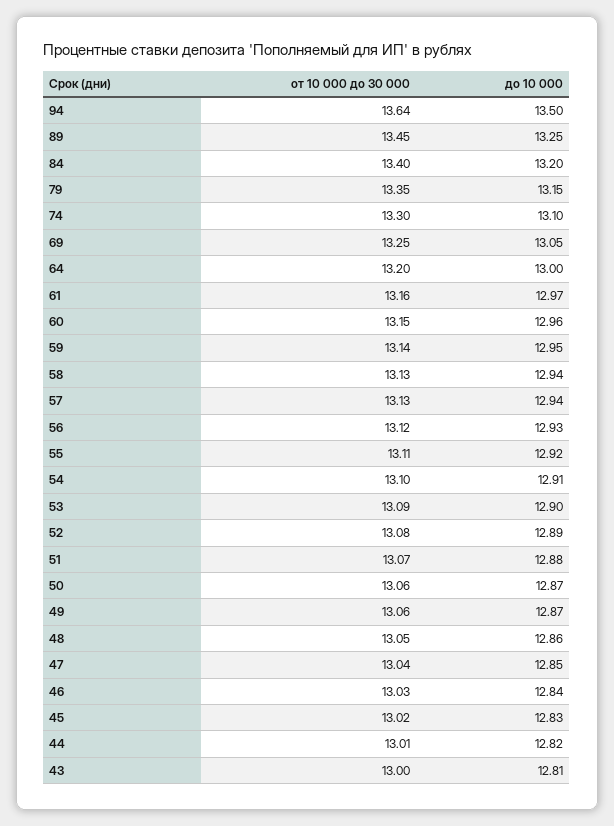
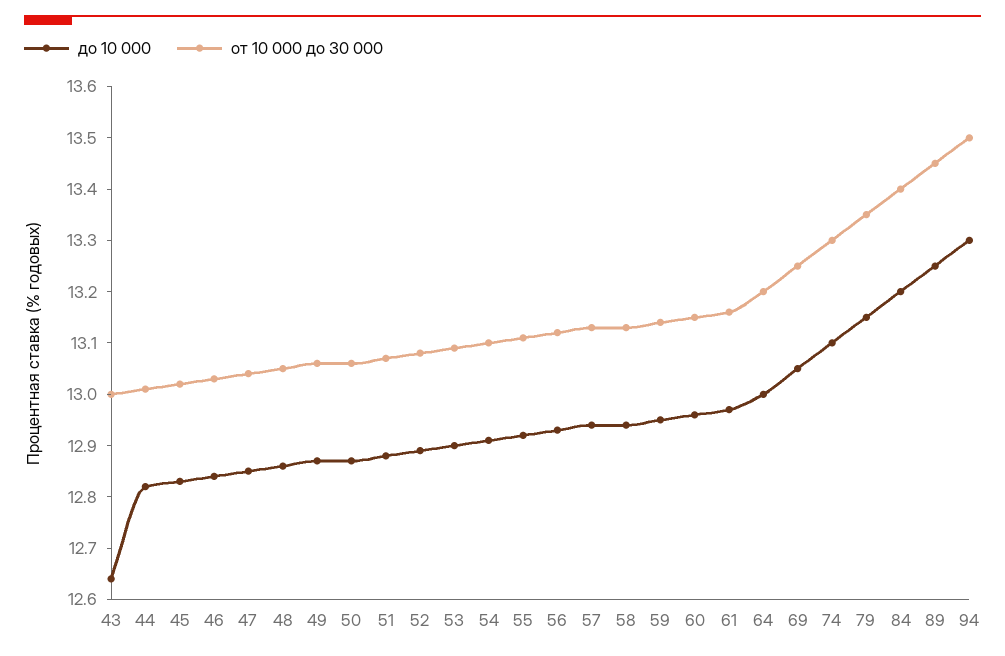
от 10 000 до 30 000, 94: 13.64 -> 13.5
до 10 000, 94: 13.5 -> 13.3
до 10 000, 43: 12.81 -> 12.65

